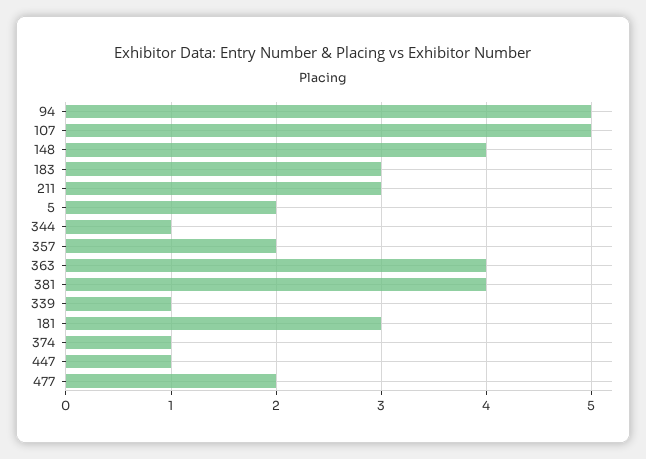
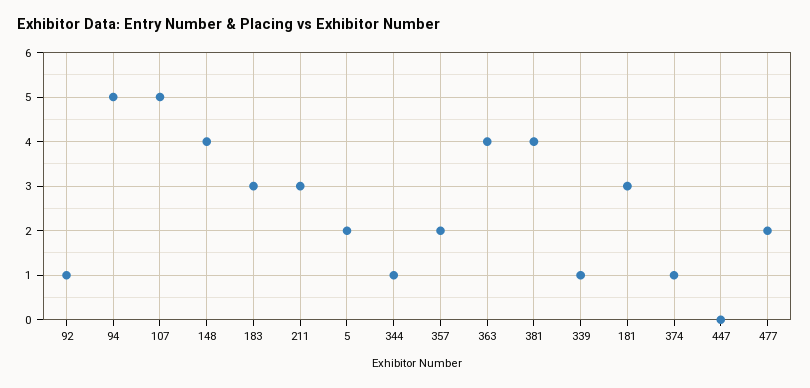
447: 1 -> 0
92: none -> 1

